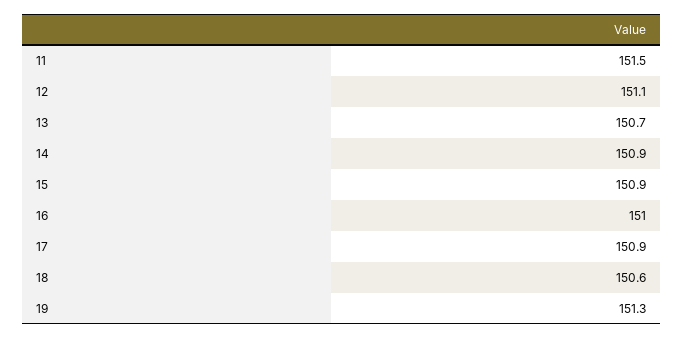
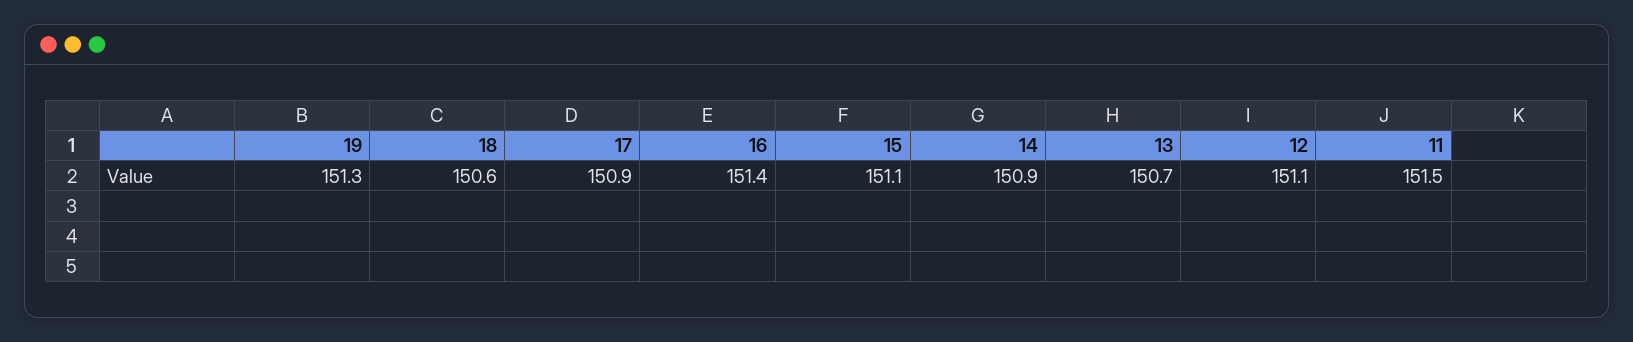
15: 150.9 -> 151.1
16: 151 -> 151.4

